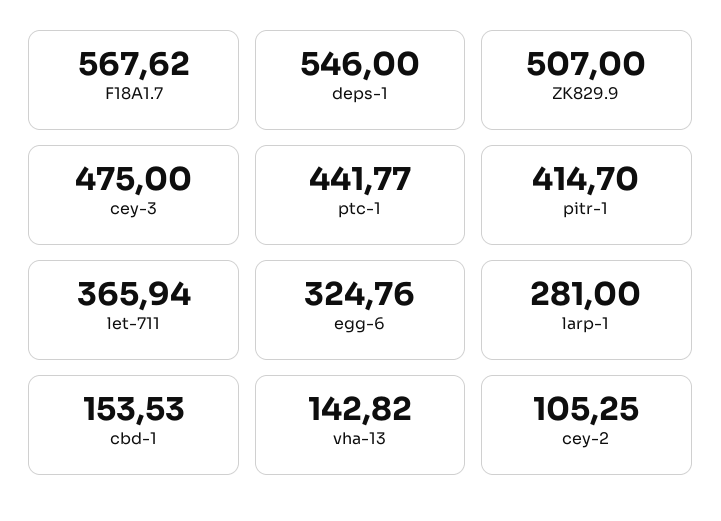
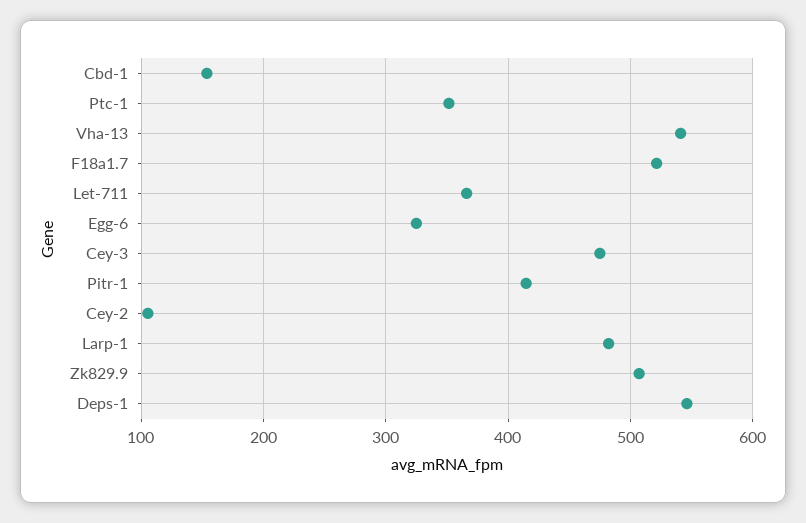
F18A1.7: 567.62 -> 520
ptc-1: 441.77 -> 350
larp-1: 281 -> 480
vha-13: 142.82 -> 540

